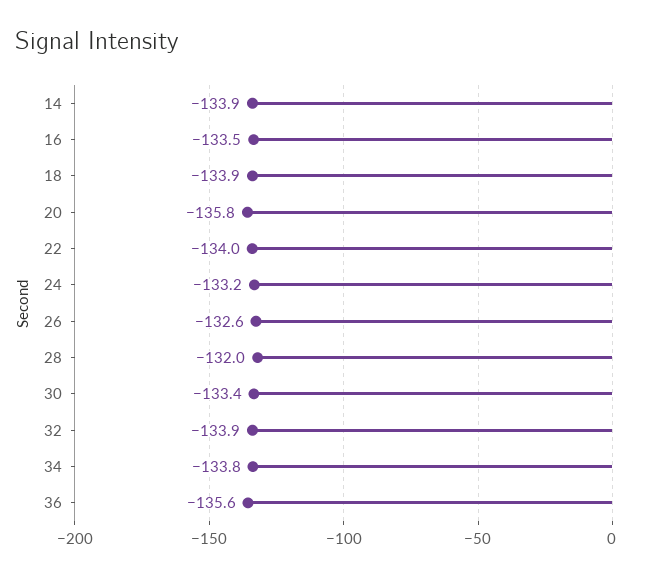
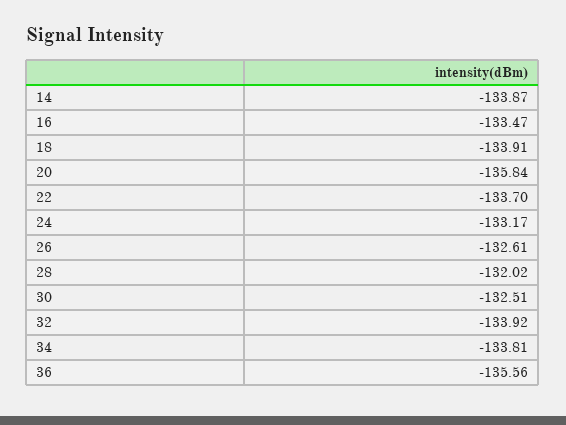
22: -134 -> -133.7
30: -133.4 -> -132.51

